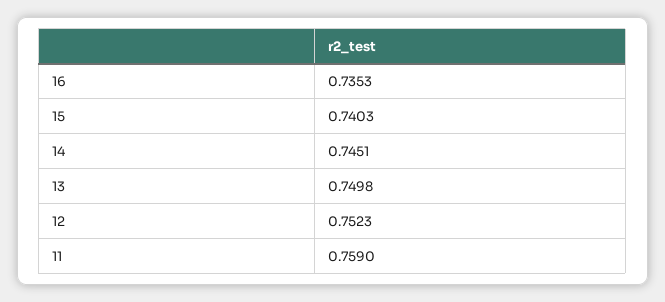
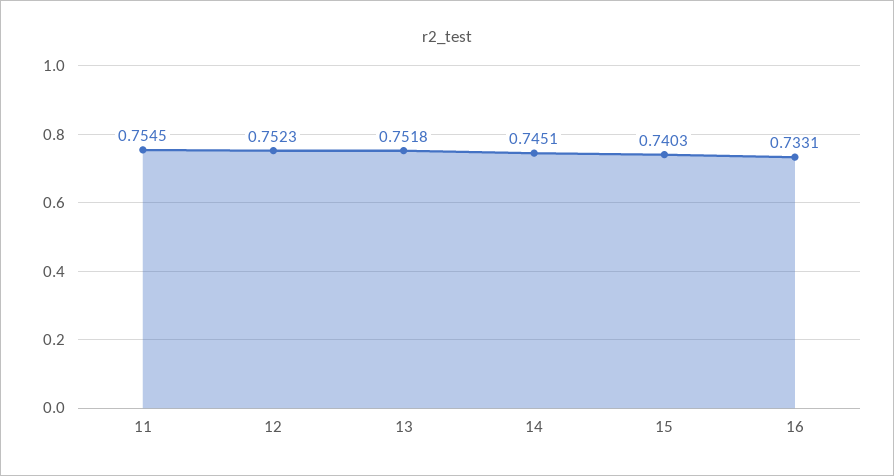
16: 0.7353 -> 0.7331
13: 0.7498 -> 0.7518
11: 0.759 -> 0.7545

